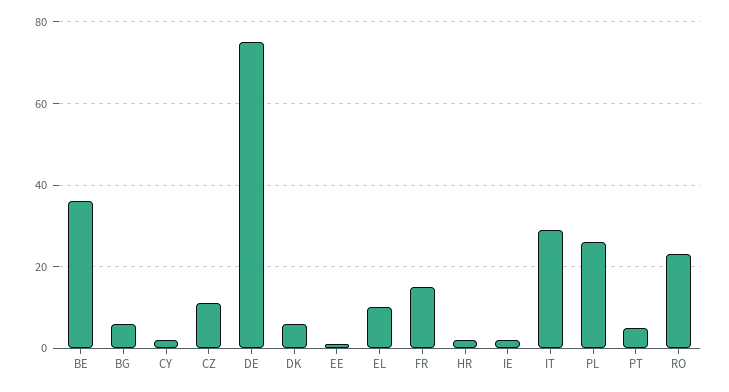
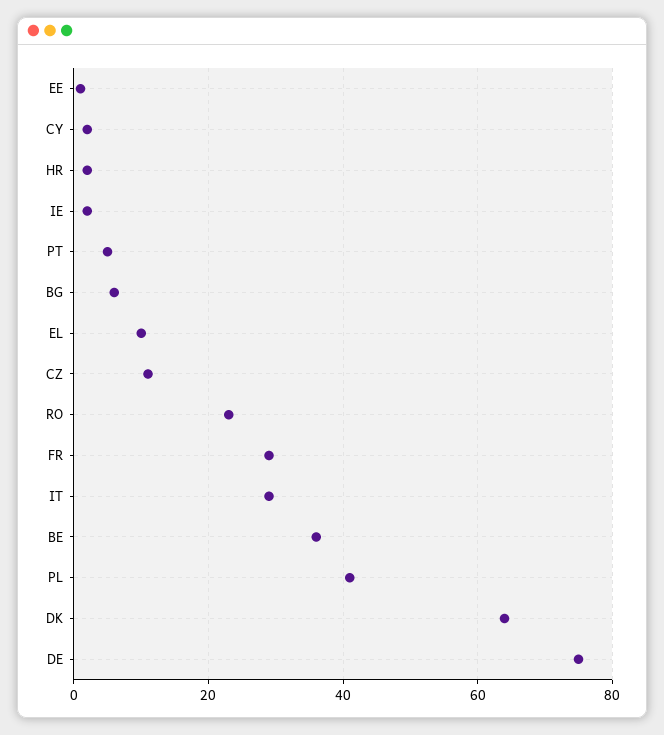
DK: 5 -> 65
FR: 15 -> 30
PL: 25 -> 40

